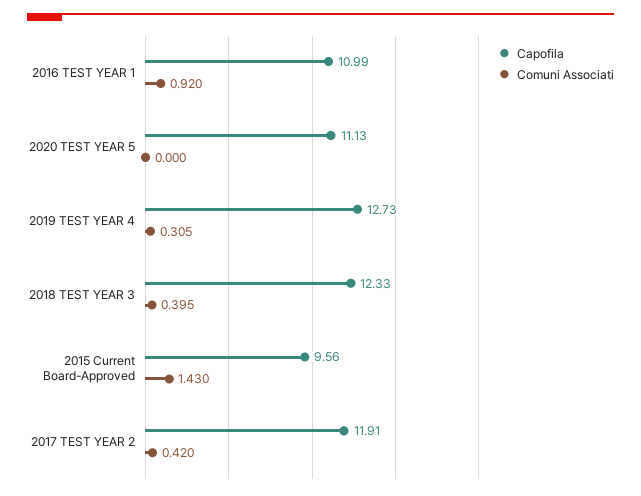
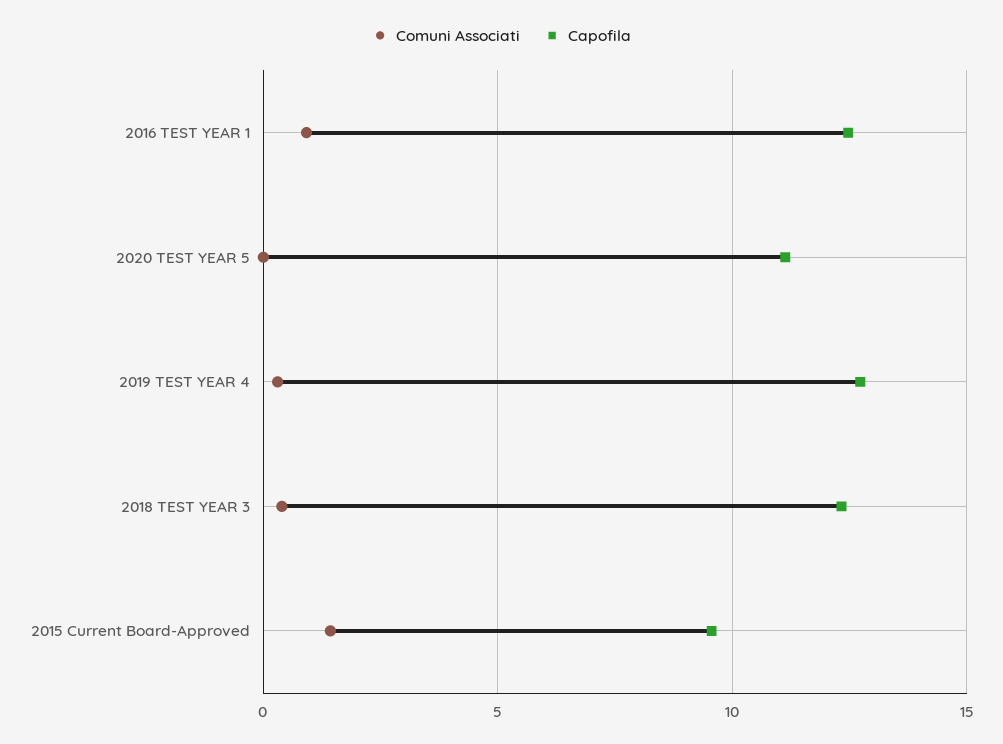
Capofila, 2016 TEST YEAR 1: 10.99 -> 12.5
Capofila, 2017 TEST YEAR 2: 11.91 -> none
Comuni Associati, 2017 TEST YEAR 2: 0.42 -> none

